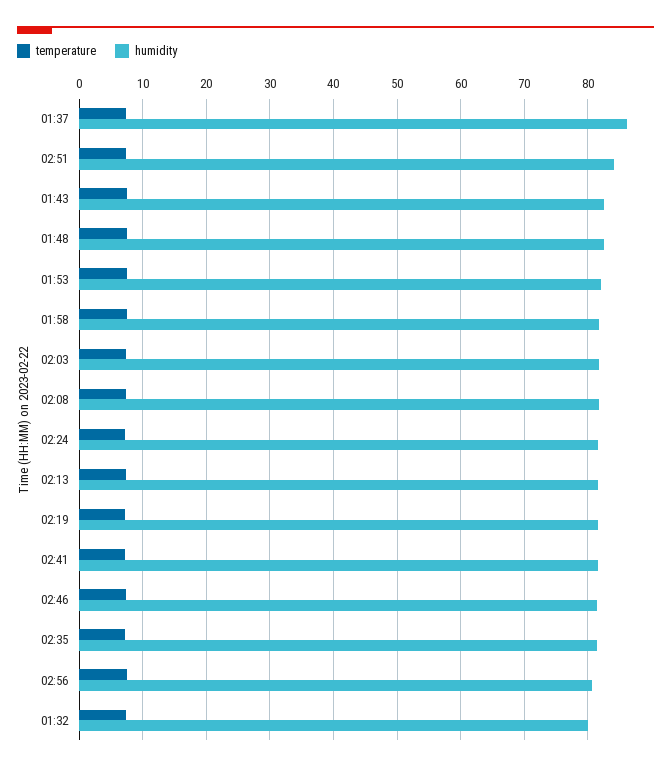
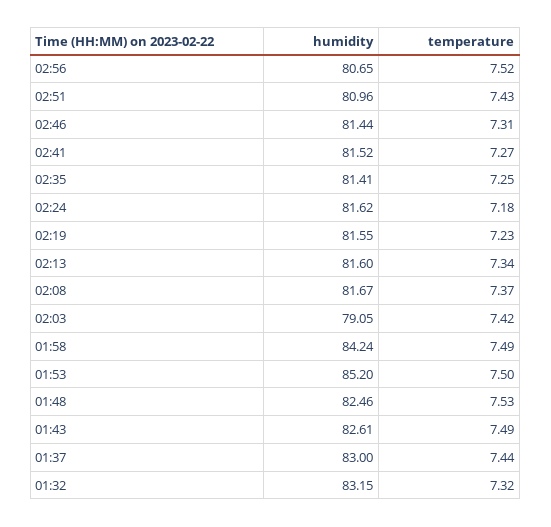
humidity, 01:37: 86 -> 83
humidity, 02:51: 84 -> 80.96
humidity, 01:53: 82 -> 85.2
humidity, 01:58: 82 -> 84.24
humidity, 02:03: 82 -> 79.05
humidity, 01:32: 80 -> 83.15

